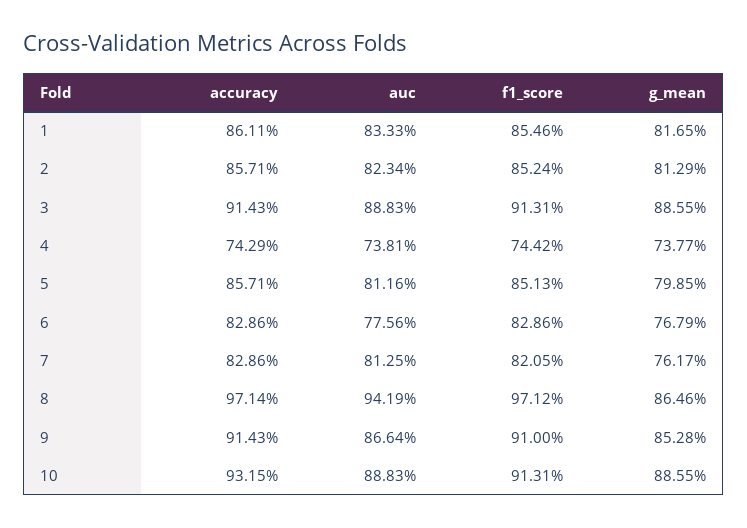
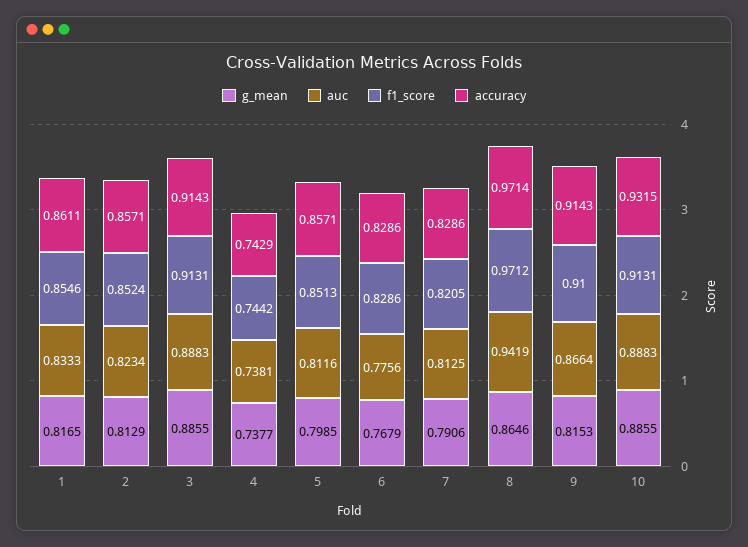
g_mean, 7: 0.7617 -> 0.7906
g_mean, 9: 0.8528 -> 0.8153

